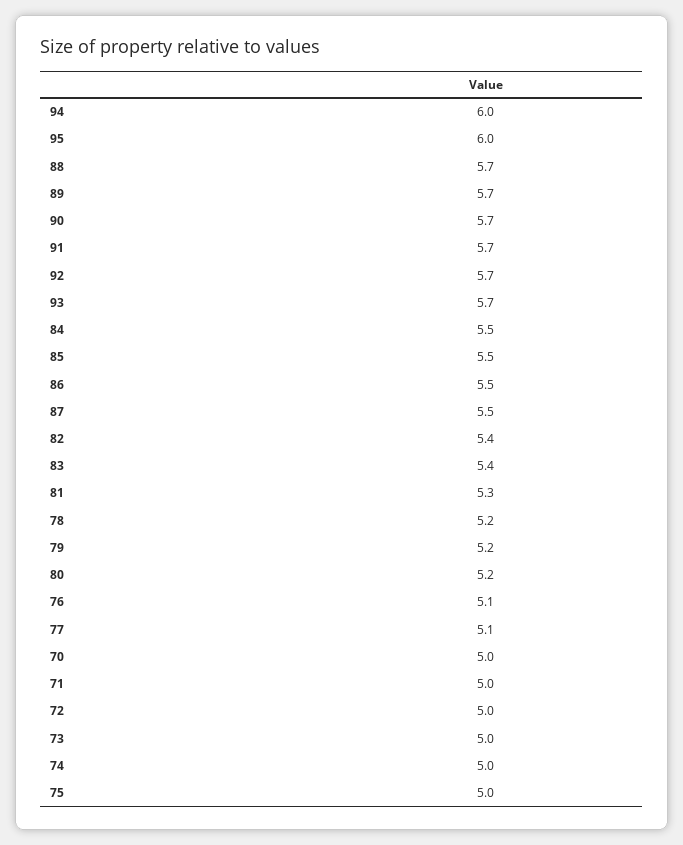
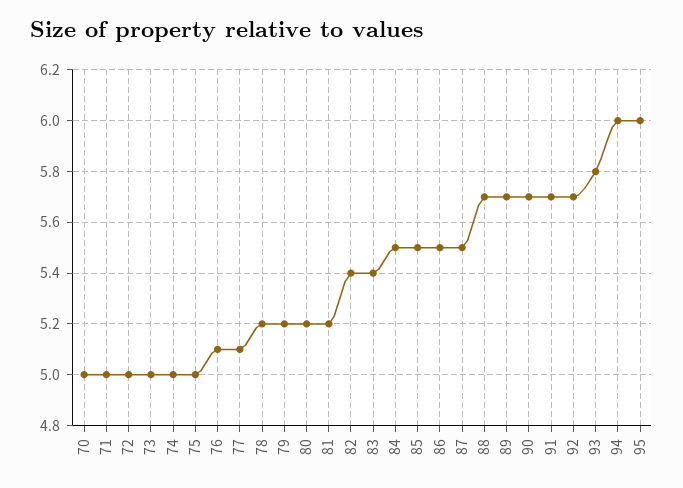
93: 5.7 -> 5.8
81: 5.3 -> 5.2

